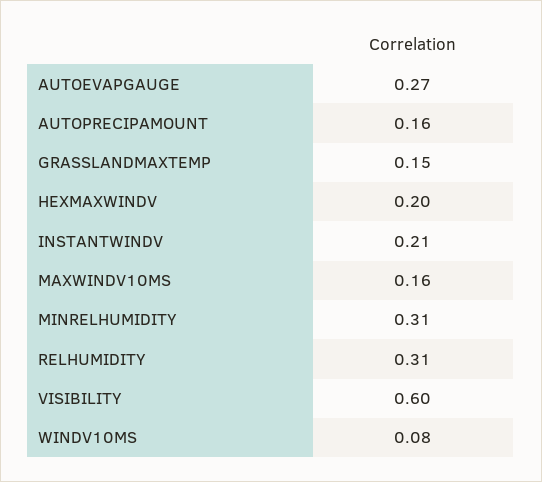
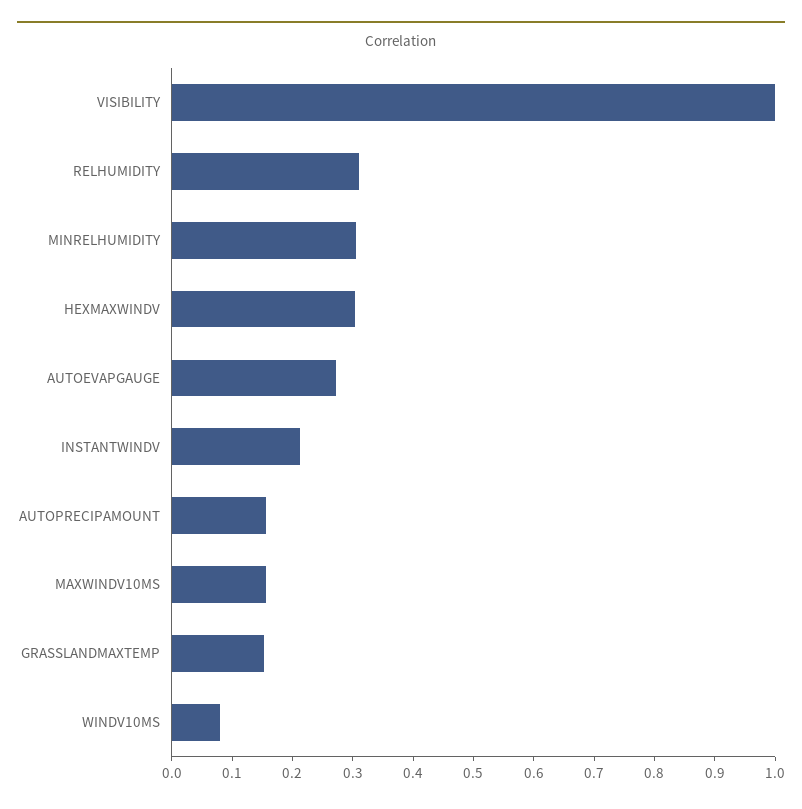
HEXMAXWINDV: 0.2 -> 0.3
VISIBILITY: 0.6 -> 1

